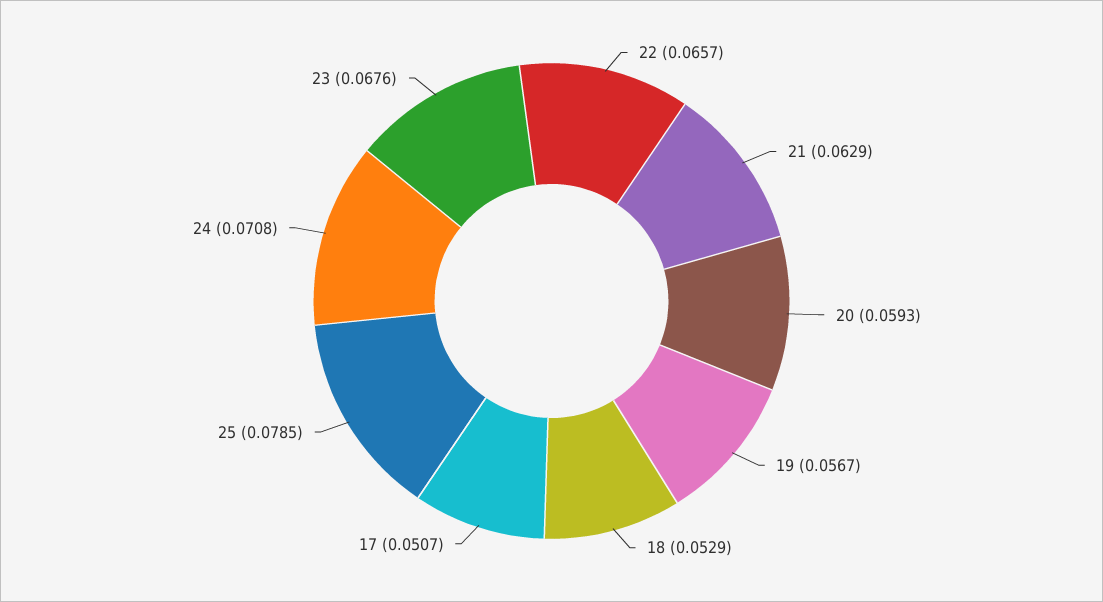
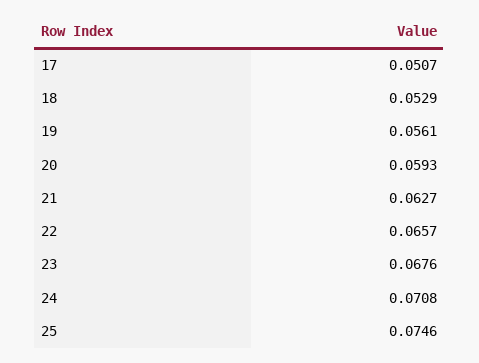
21: 0.0629 -> 0.0627
19: 0.0567 -> 0.0561
25: 0.0785 -> 0.0746

